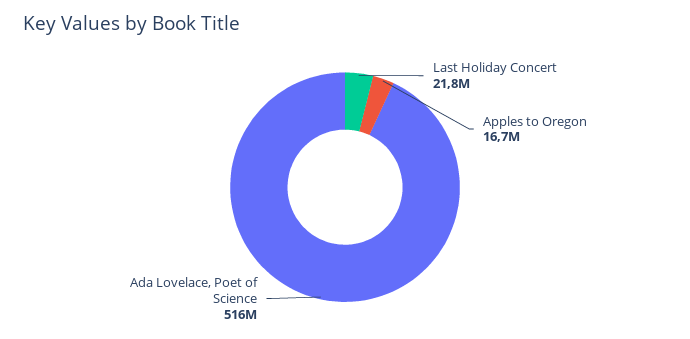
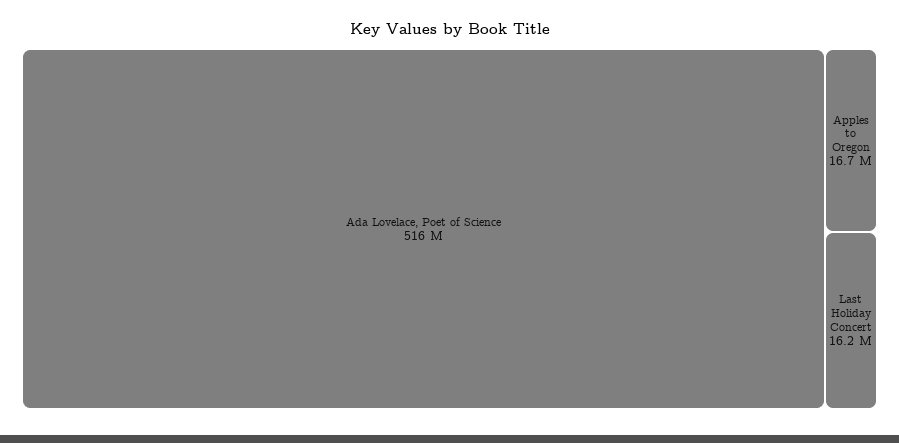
Last Holiday Concert: 21800000 -> 16200000

